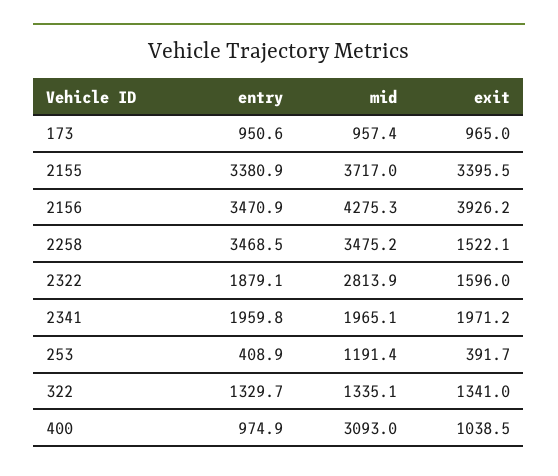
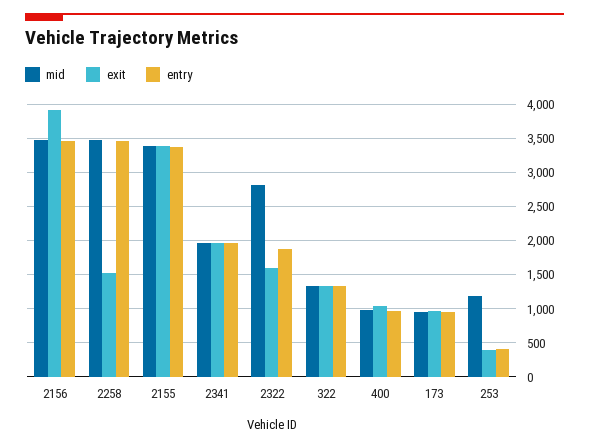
mid, 2155: 3717 -> 3400
mid, 2156: 4275.3 -> 3500
mid, 400: 3093 -> 1000

